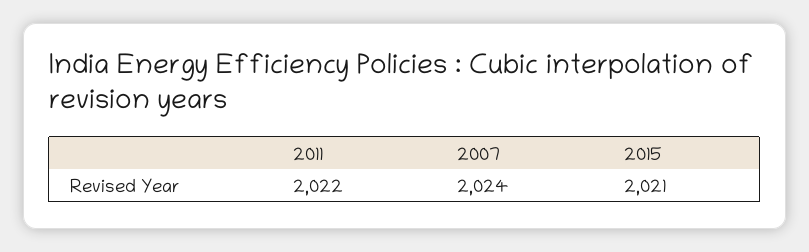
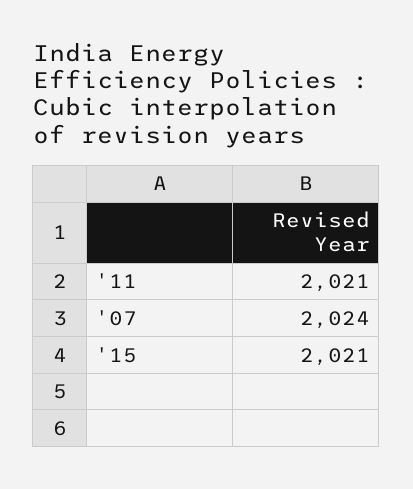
2011: 2022 -> 2021

